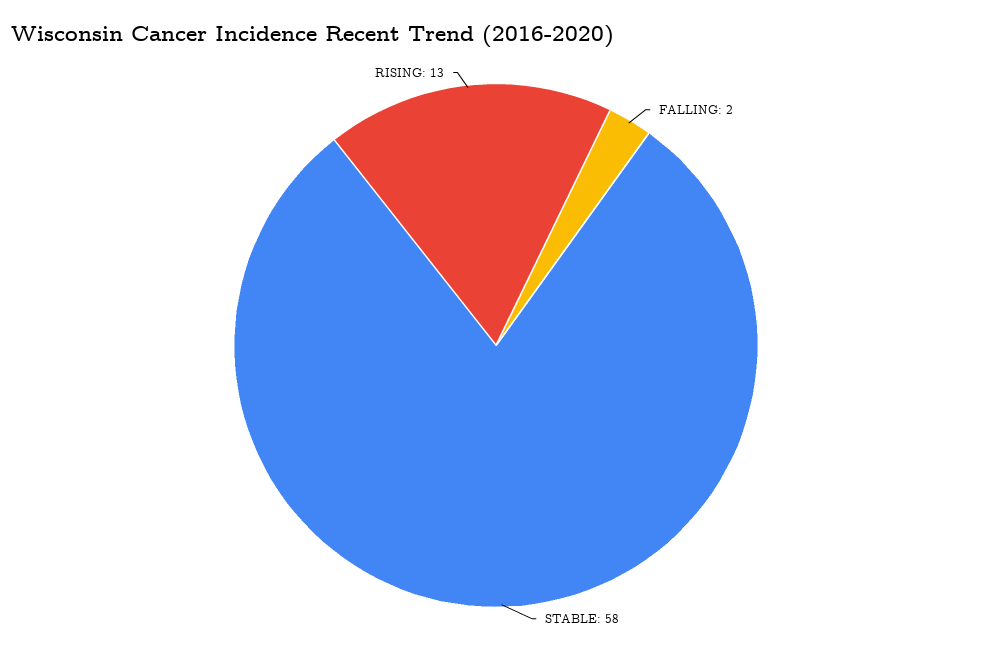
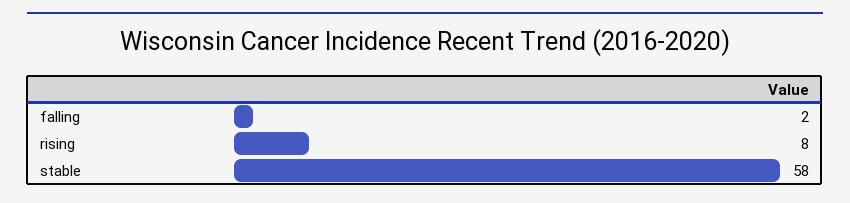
RISING: 13 -> 8

